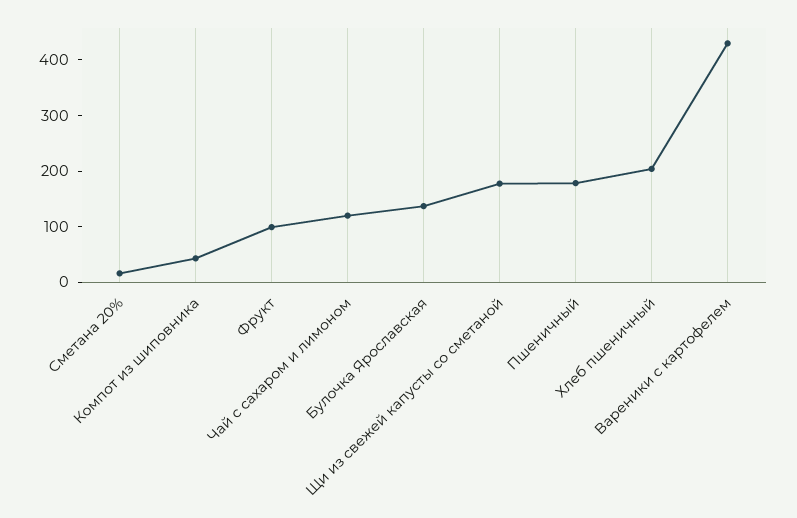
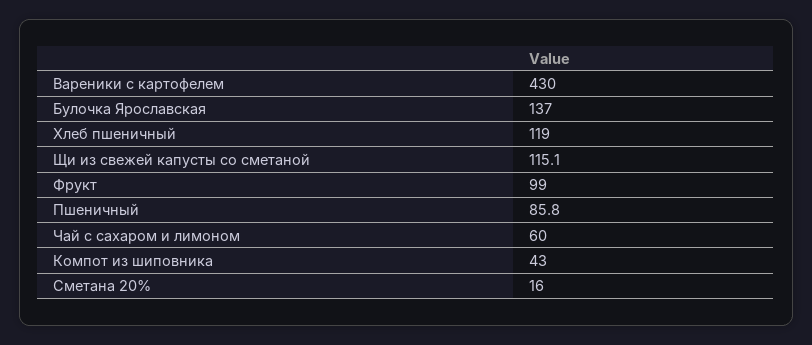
Чай с сахаром и лимоном: 120 -> 60
Щи из свежей капусты со сметаной: 180 -> 115.1
Пшеничный: 180 -> 85.8
Хлеб пшеничный: 200 -> 119

